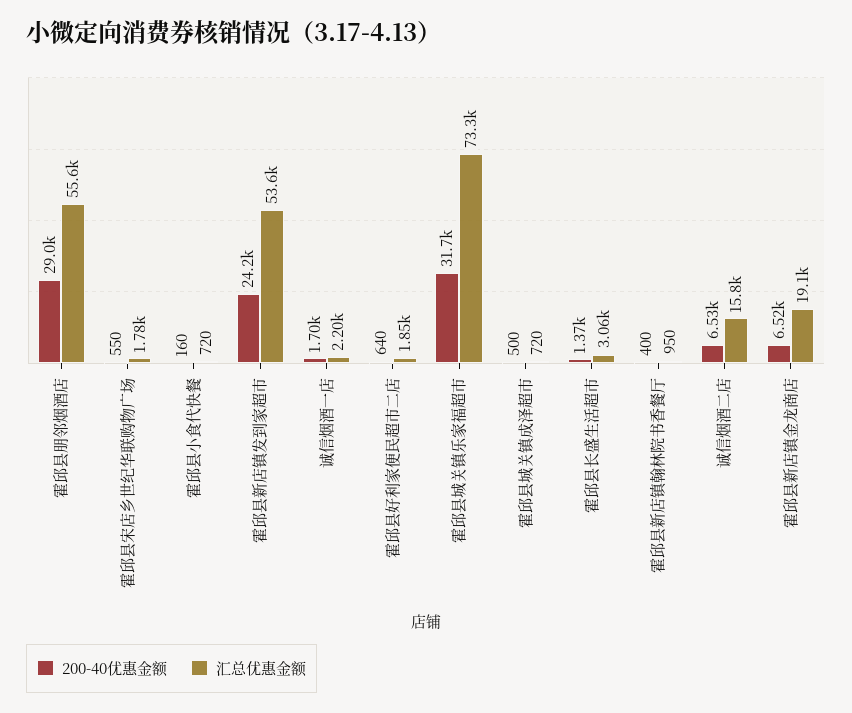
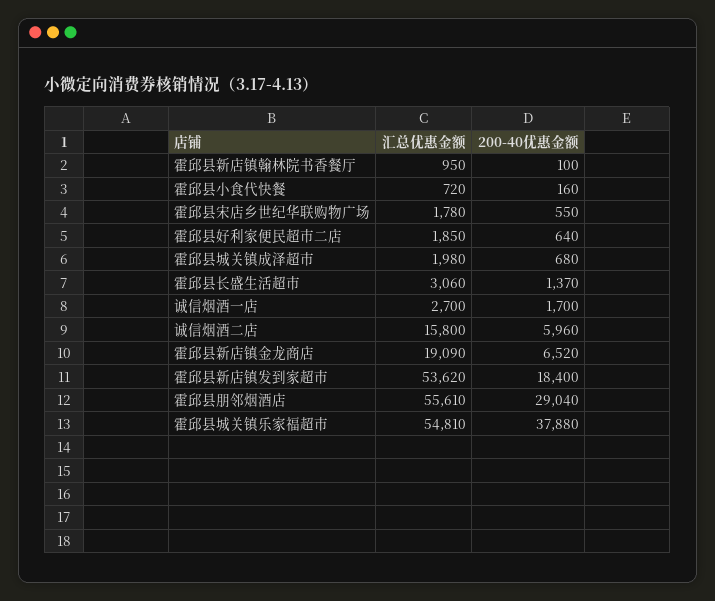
200-40优惠金额, 霍邱县新店镇发到家超市: 24200 -> 18400
汇总优惠金额, 诚信烟酒一店: 2200 -> 2700
200-40优惠金额, 霍邱县城关镇乐家福超市: 31700 -> 37880
汇总优惠金额, 霍邱县城关镇乐家福超市: 73300 -> 54810
200-40优惠金额, 霍邱县城关镇成泽超市: 500 -> 680
汇总优惠金额, 霍邱县城关镇成泽超市: 720 -> 1980
200-40优惠金额, 霍邱县新店镇翰林院书香餐厅: 400 -> 100
200-40优惠金额, 诚信烟酒二店: 6530 -> 5960

